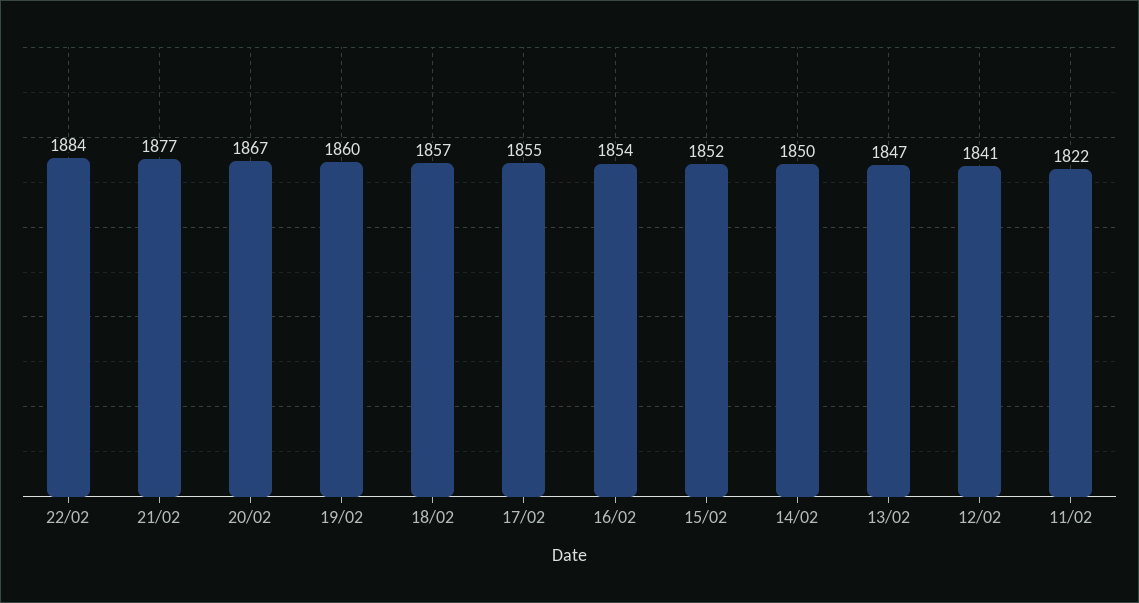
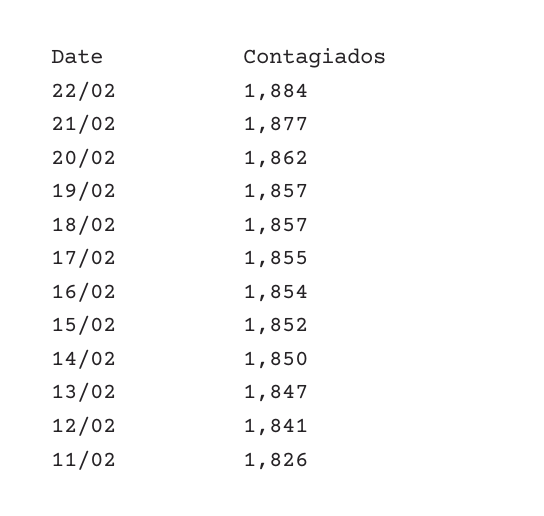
20/02: 1867 -> 1862
19/02: 1860 -> 1857
11/02: 1822 -> 1826

